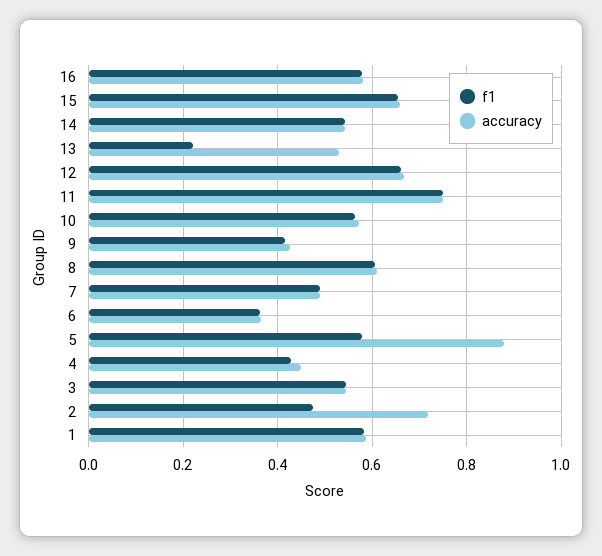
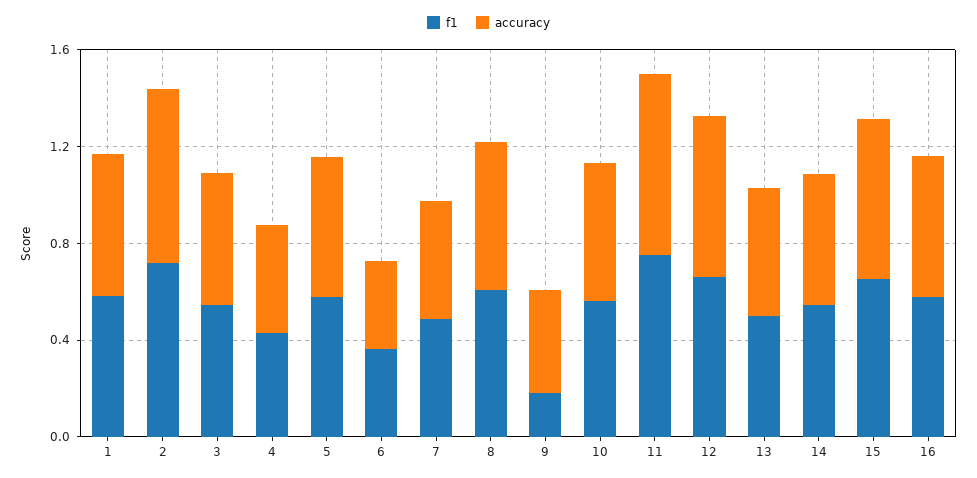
f1, 13: 0.22 -> 0.5
f1, 9: 0.42 -> 0.2
accuracy, 5: 0.88 -> 0.6
f1, 2: 0.48 -> 0.7

